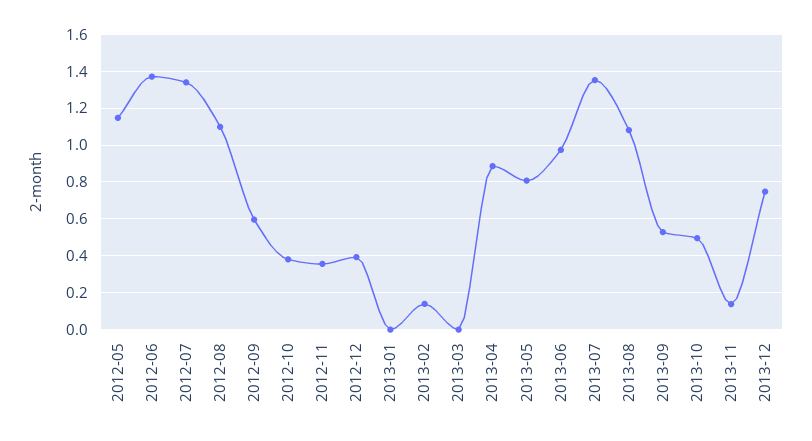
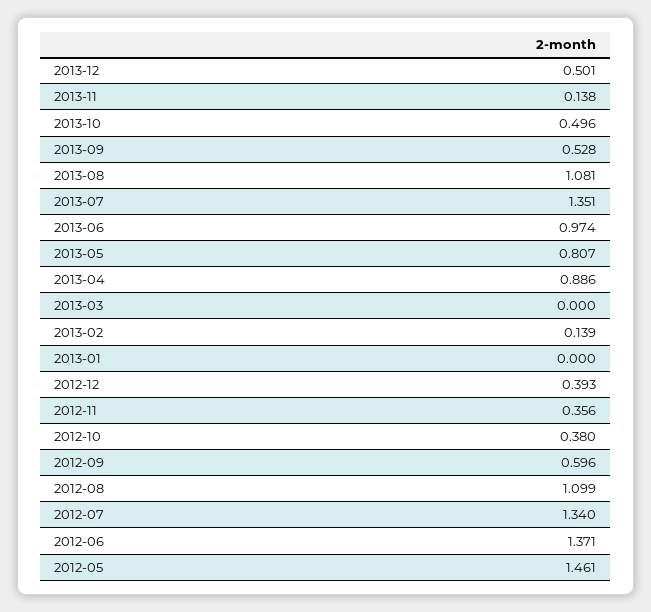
2012-05: 1.15 -> 1.461
2013-12: 0.75 -> 0.501

